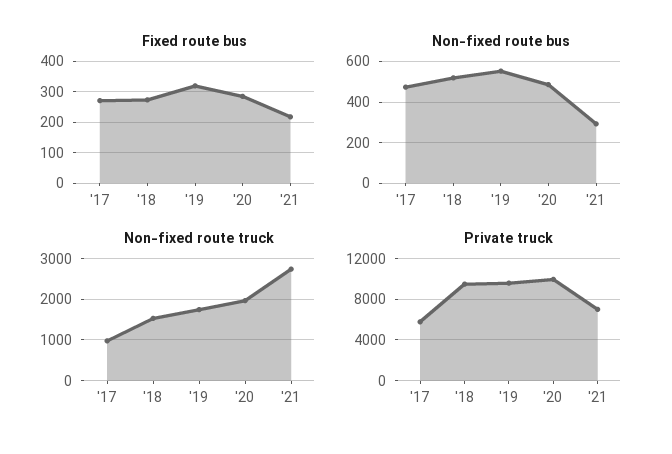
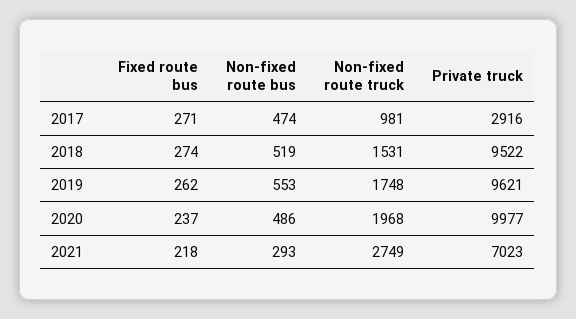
Fixed route bus, '19: 320 -> 262
Fixed route bus, '20: 280 -> 237
Private truck, '17: 6000 -> 2916

